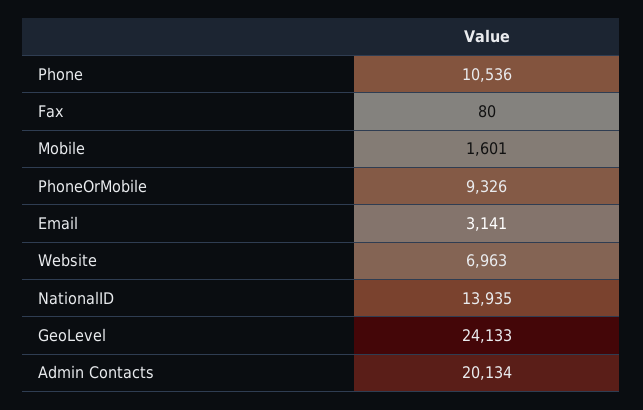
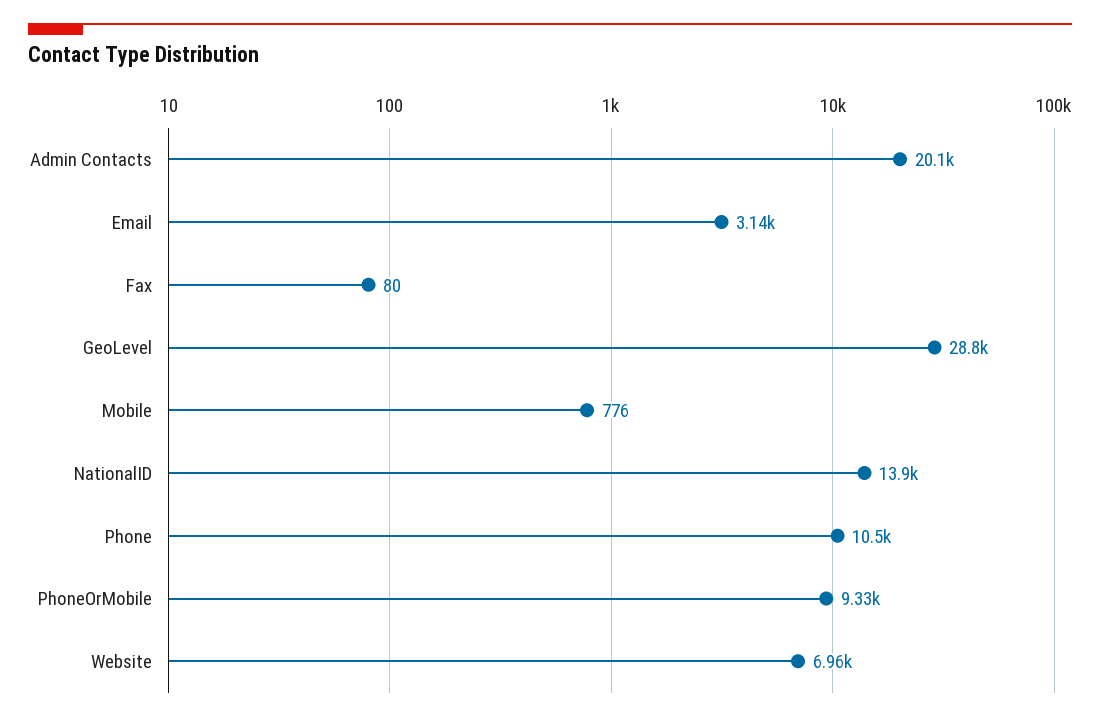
Mobile: 1601 -> 776
GeoLevel: 24133 -> 28800

